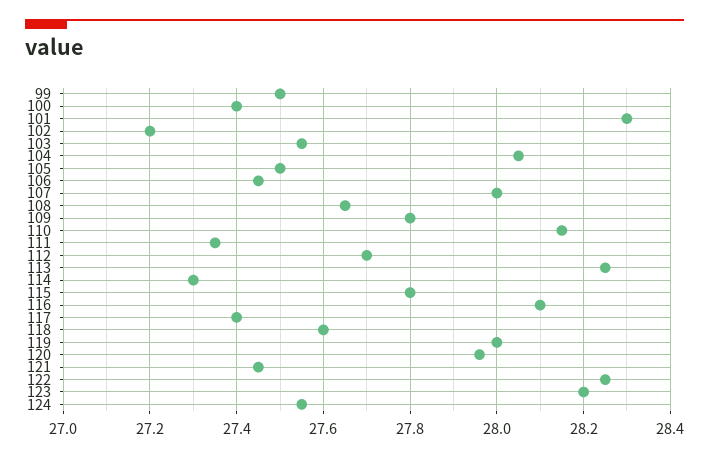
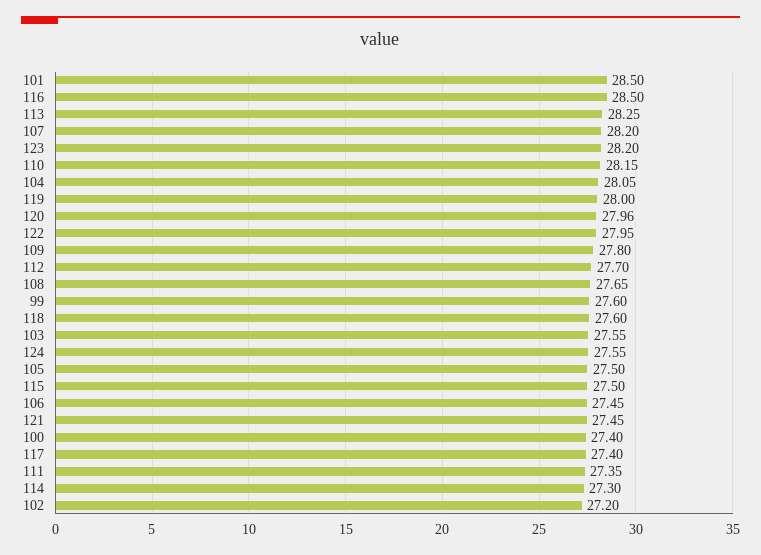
99: 27.5 -> 27.6
101: 28.3 -> 28.5
107: 28 -> 28.2
115: 27.8 -> 27.5
116: 28.1 -> 28.5
122: 28.25 -> 27.95

